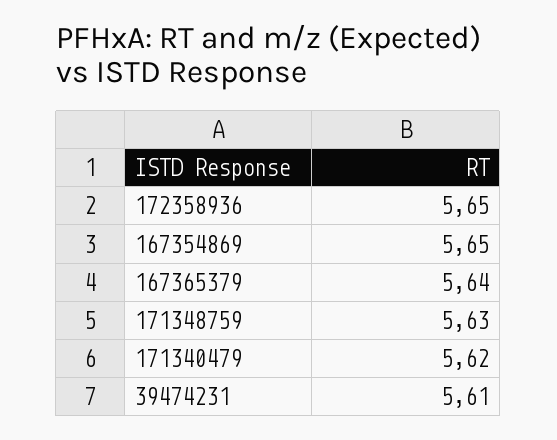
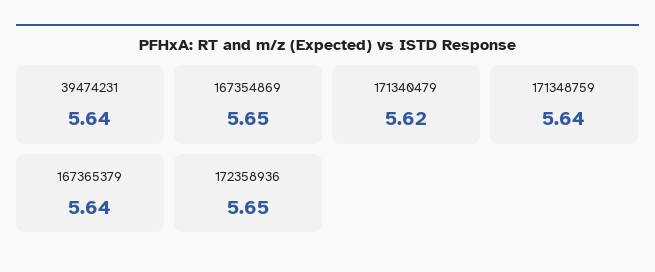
171348759: 5.63 -> 5.64
39474231: 5.61 -> 5.64

